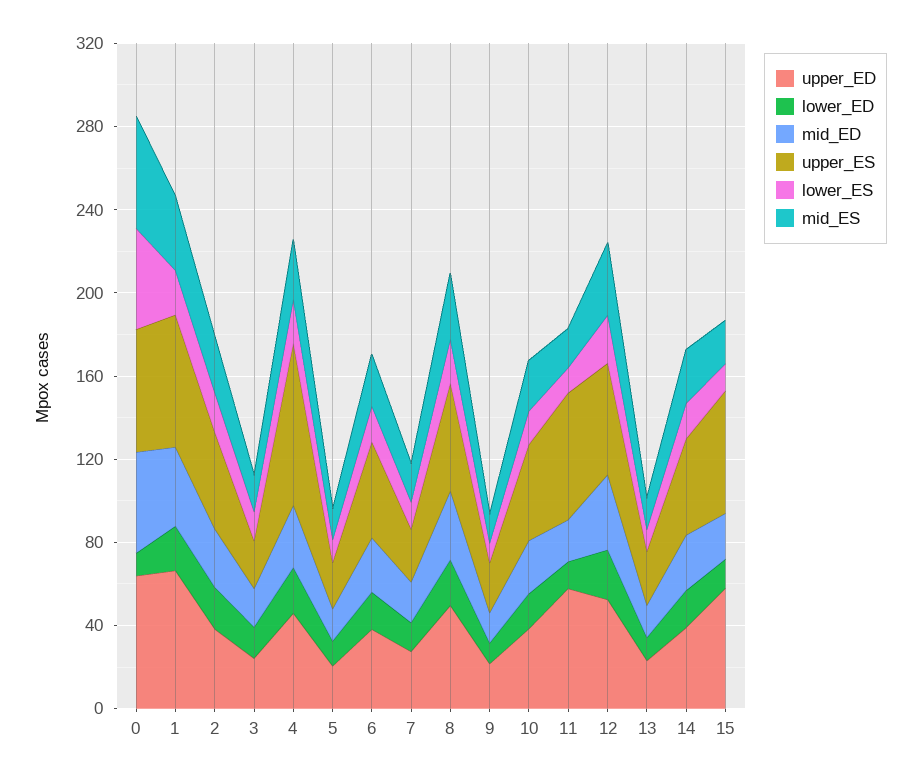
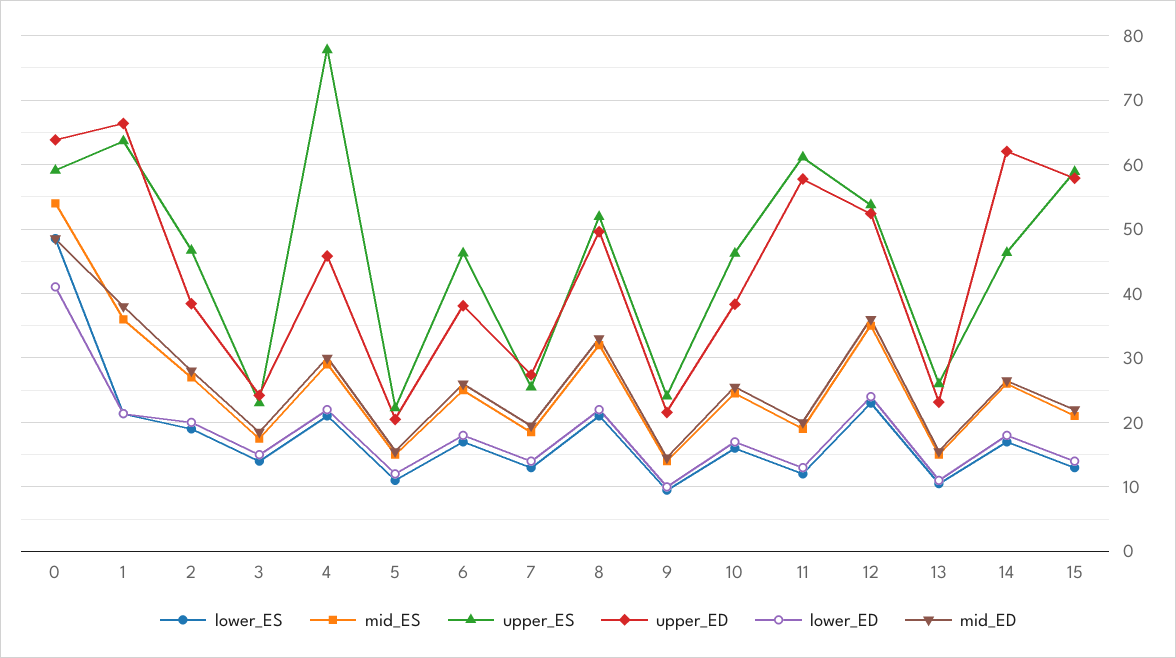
lower_ED, 0: 10 -> 41
upper_ED, 14: 40 -> 62

